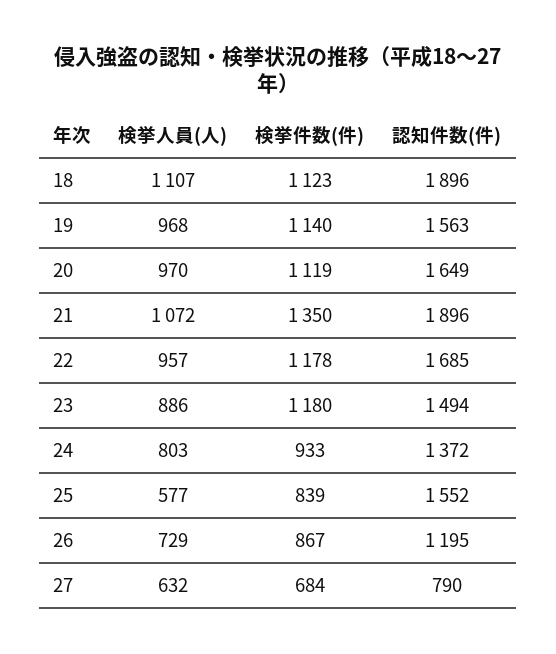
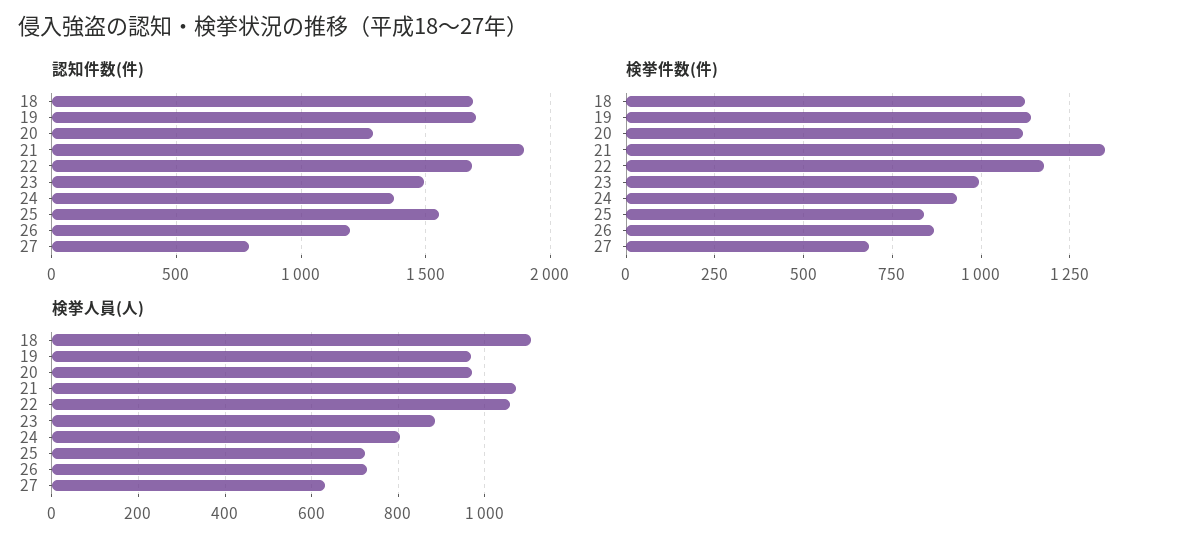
認知件数(件), 18: 1896 -> 1700
認知件数(件), 19: 1563 -> 1700
認知件数(件), 20: 1649 -> 1300
検挙人員(人), 22: 957 -> 1060
検挙件数(件), 23: 1180 -> 1000
検挙人員(人), 25: 577 -> 720

